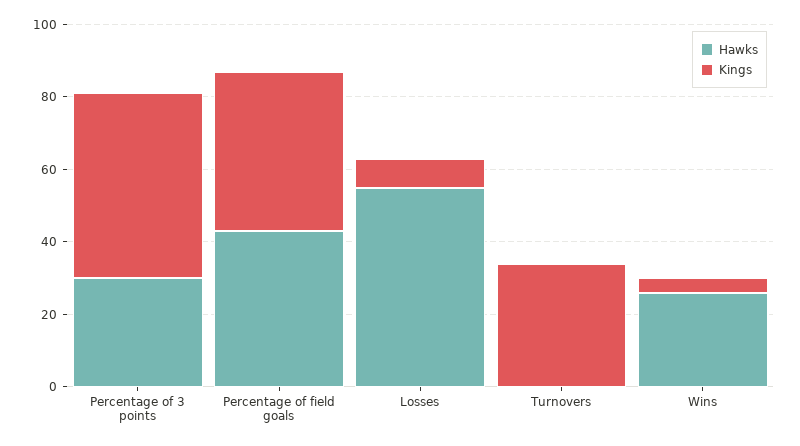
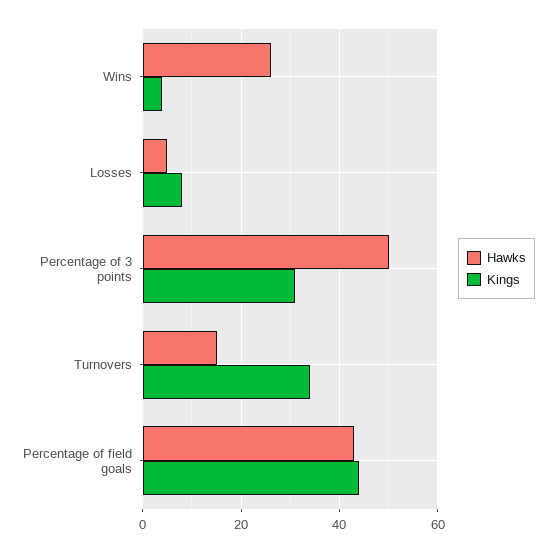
Hawks, Percentage of 3 points: 30 -> 50
Kings, Percentage of 3 points: 50 -> 30
Hawks, Losses: 55 -> 5
Hawks, Turnovers: 0 -> 15

